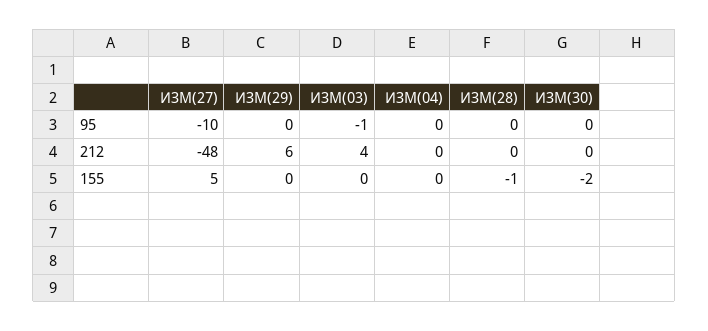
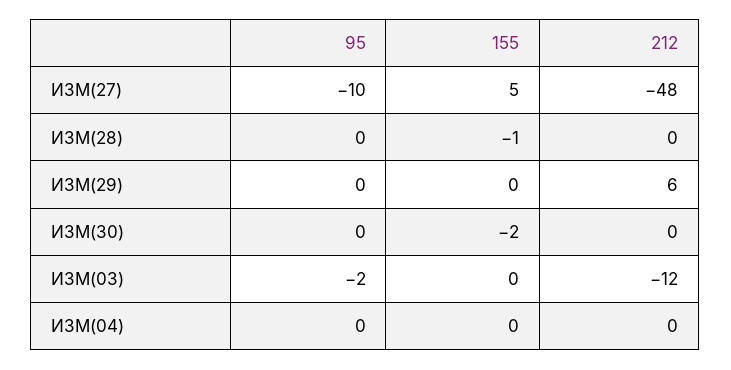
ИЗМ(03), 95: -1 -> -2
ИЗМ(03), 212: 4 -> -12

